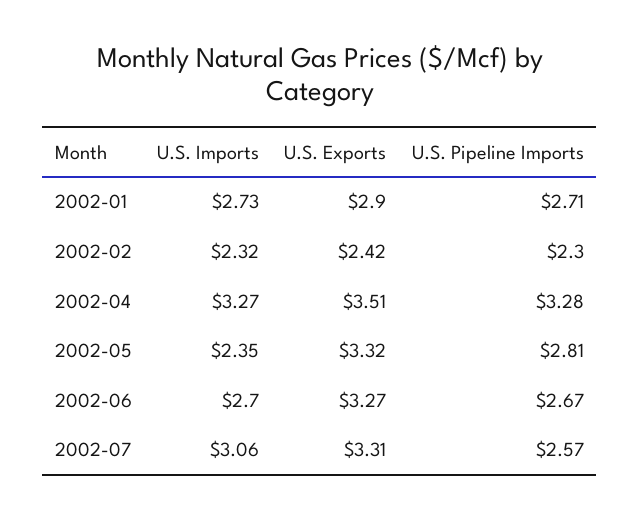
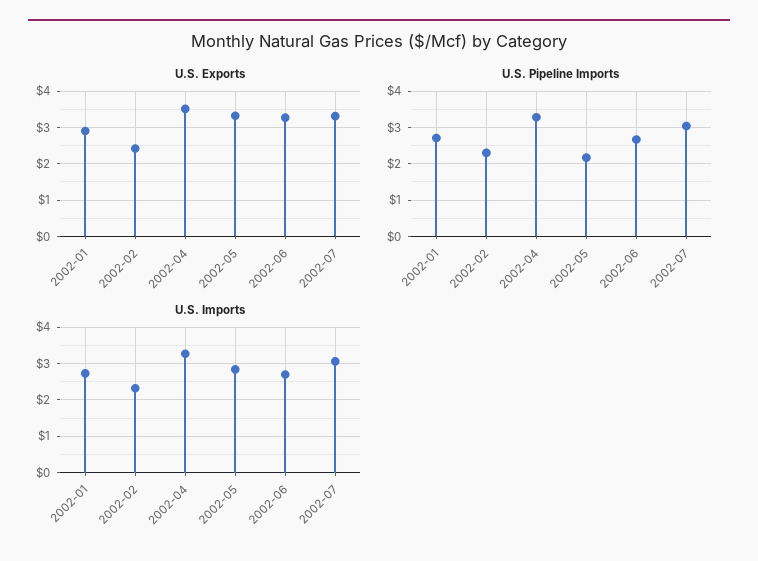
U.S. Imports, 2002-05: 2.35 -> 2.8
U.S. Pipeline Imports, 2002-05: 2.81 -> 2.2
U.S. Pipeline Imports, 2002-07: 2.57 -> 3

